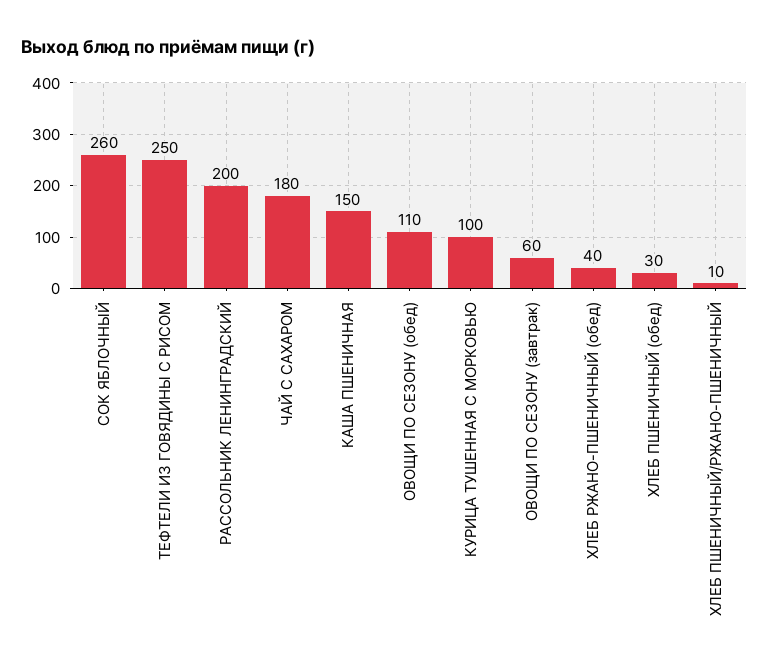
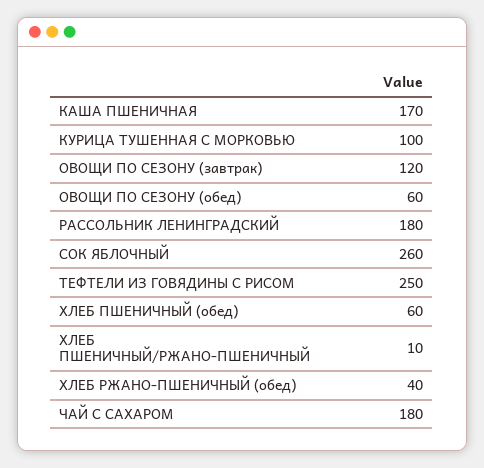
РАССОЛЬНИК ЛЕНИНГРАДСКИЙ: 200 -> 180
КАША ПШЕНИЧНАЯ: 150 -> 170
ОВОЩИ ПО СЕЗОНУ (обед): 110 -> 60
ОВОЩИ ПО СЕЗОНУ (завтрак): 60 -> 120
ХЛЕБ ПШЕНИЧНЫЙ (обед): 30 -> 60

